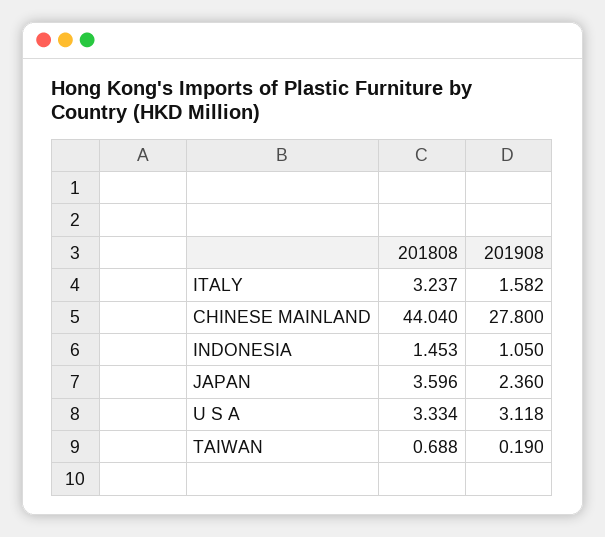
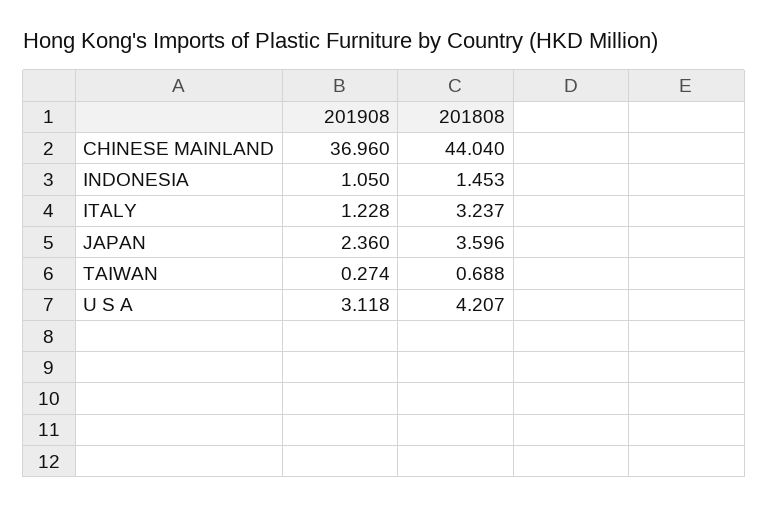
201908, ITALY: 1.582 -> 1.228
201908, CHINESE MAINLAND: 27.8 -> 36.96
201808, U S A: 3.334 -> 4.207
201908, TAIWAN: 0.19 -> 0.274

